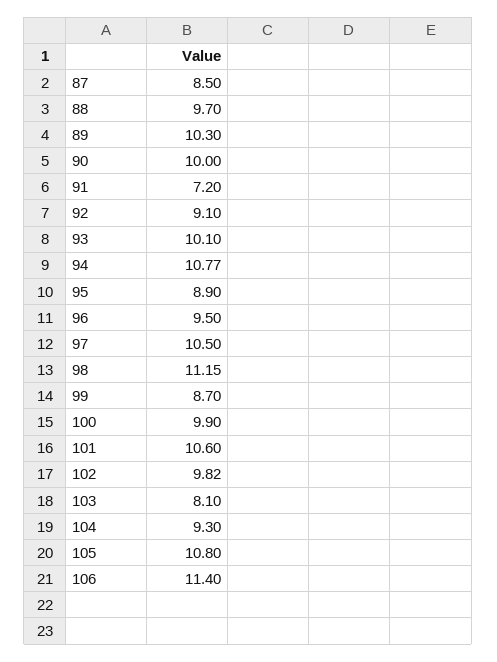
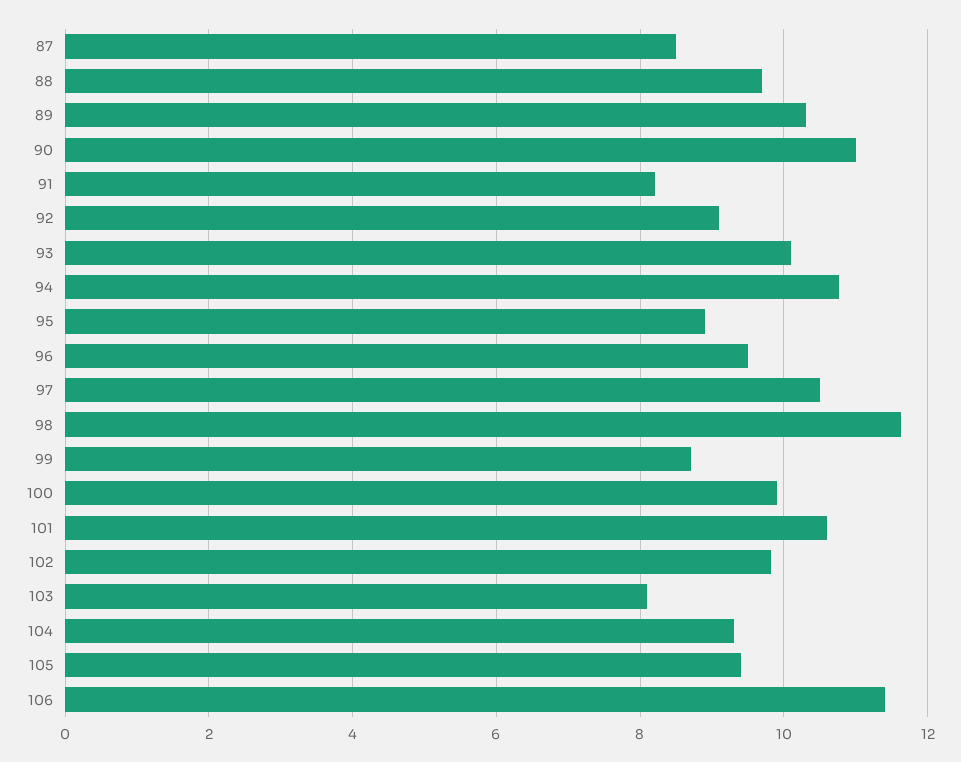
90: 10 -> 11
91: 7.2 -> 8.2
98: 11.15 -> 11.6
105: 10.8 -> 9.4

